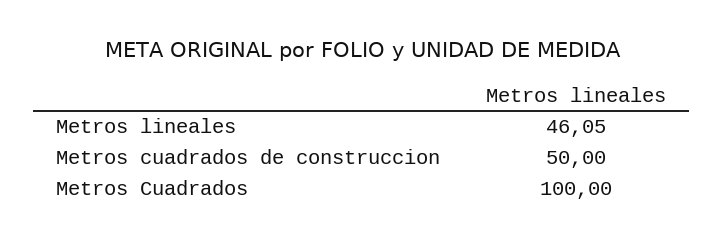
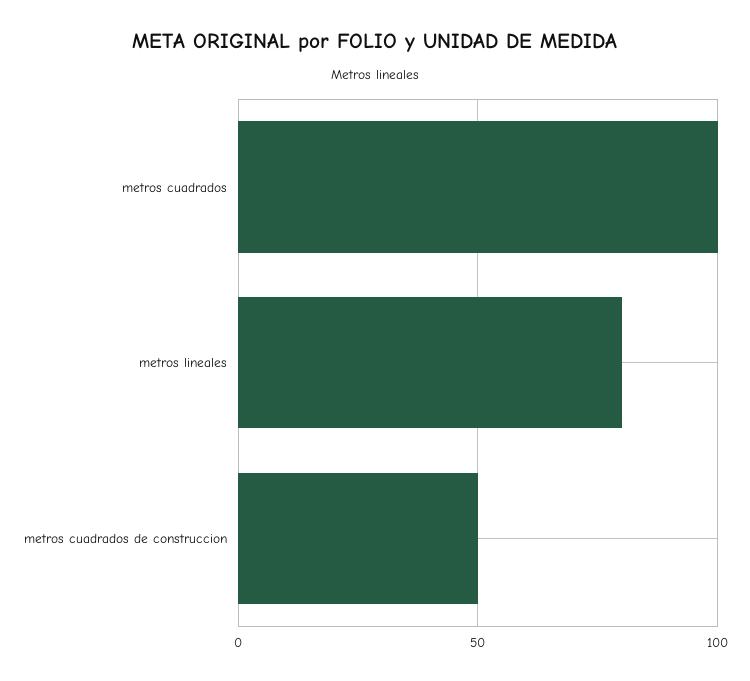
Metros lineales: 46.05 -> 80

